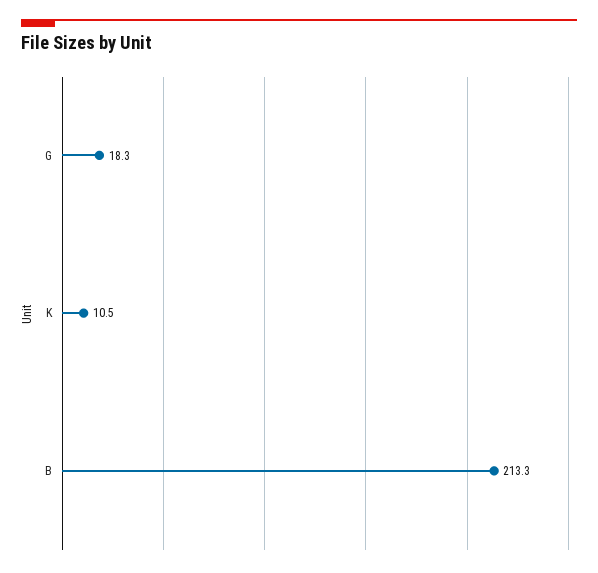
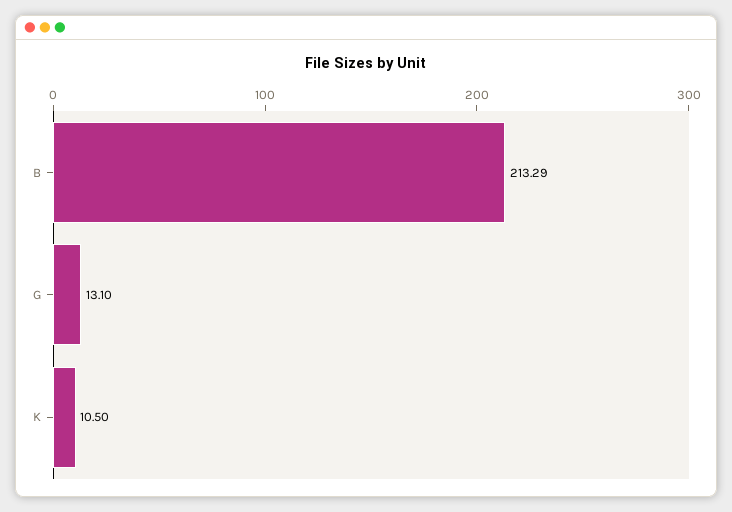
G: 18.3 -> 13.1

